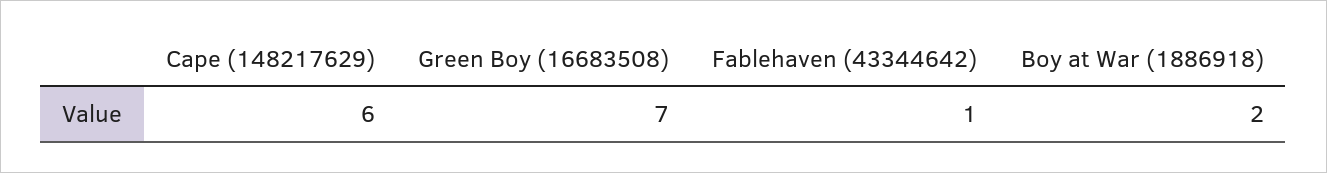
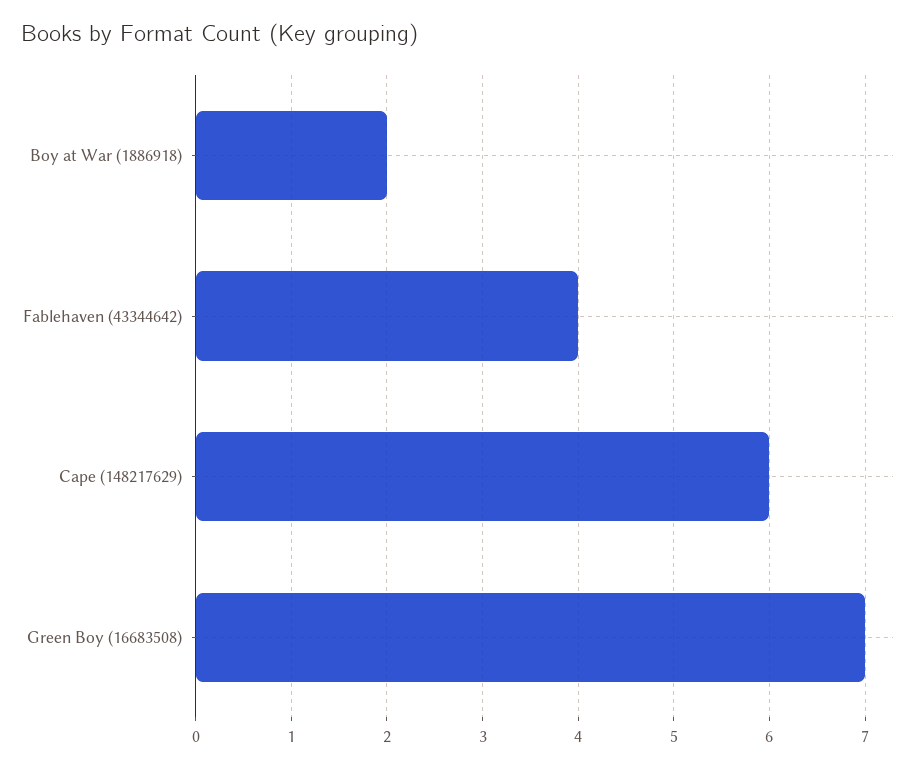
Fablehaven (43344642): 1 -> 4

